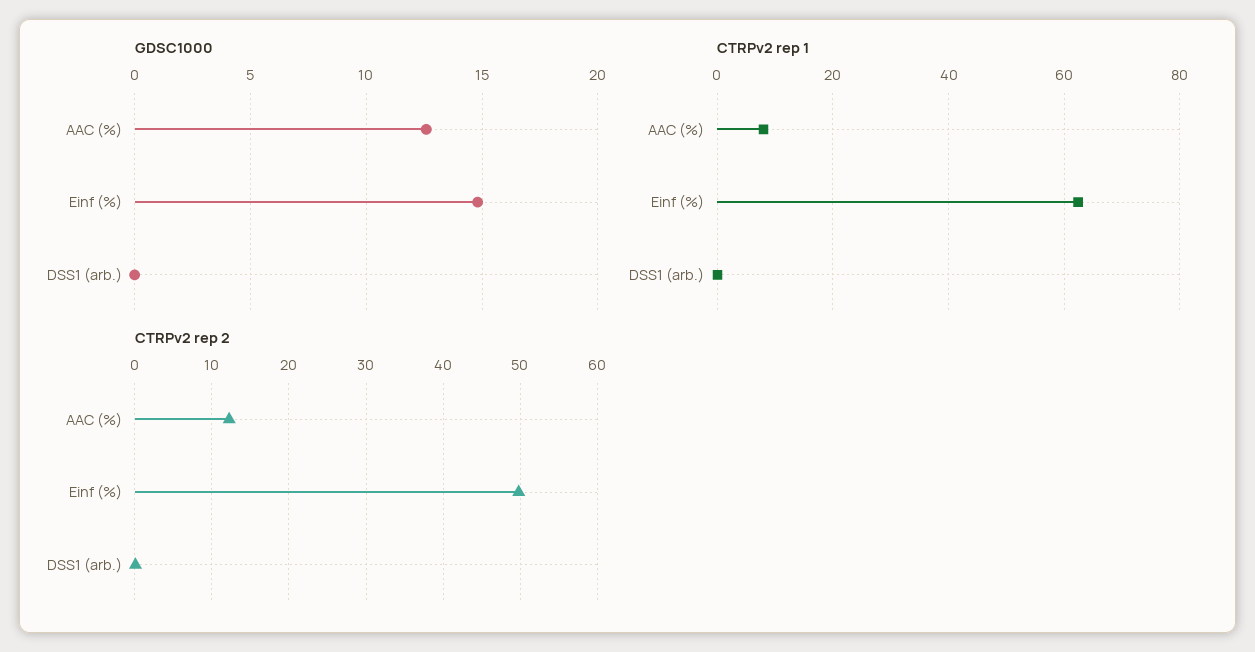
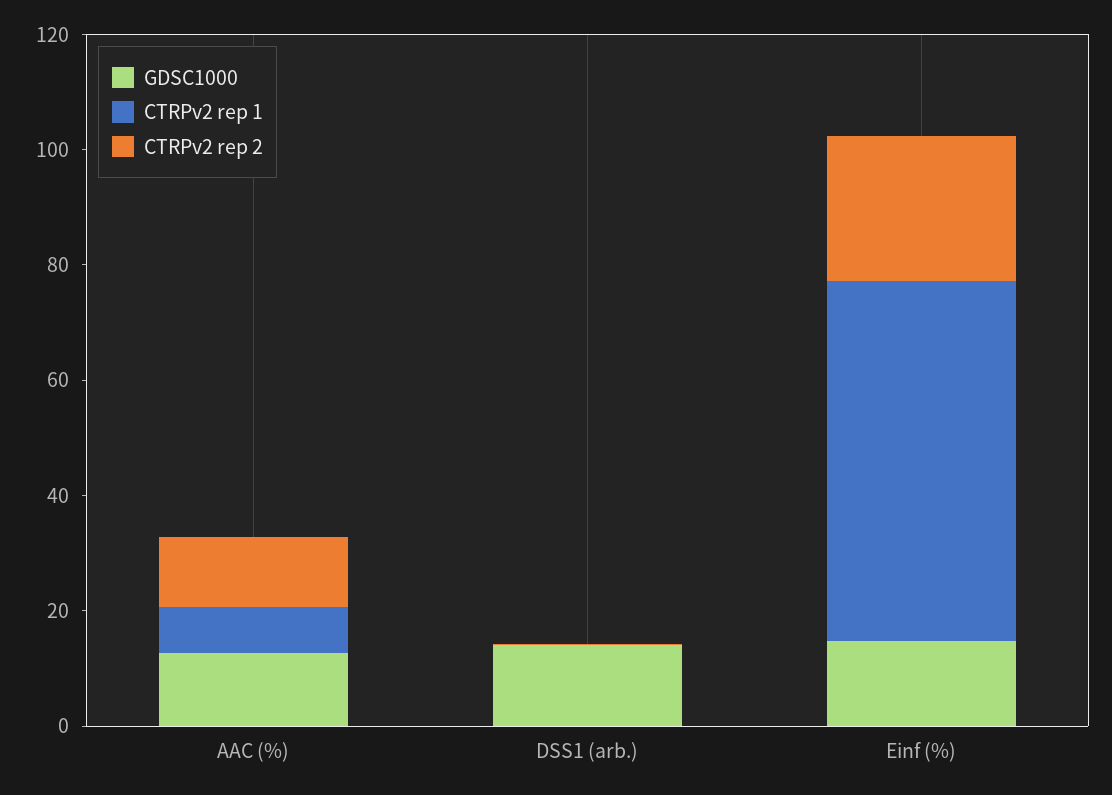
GDSC1000, DSS1 (arb.): 0 -> 15
CTRPv2 rep 2, Einf (%): 50 -> 25

